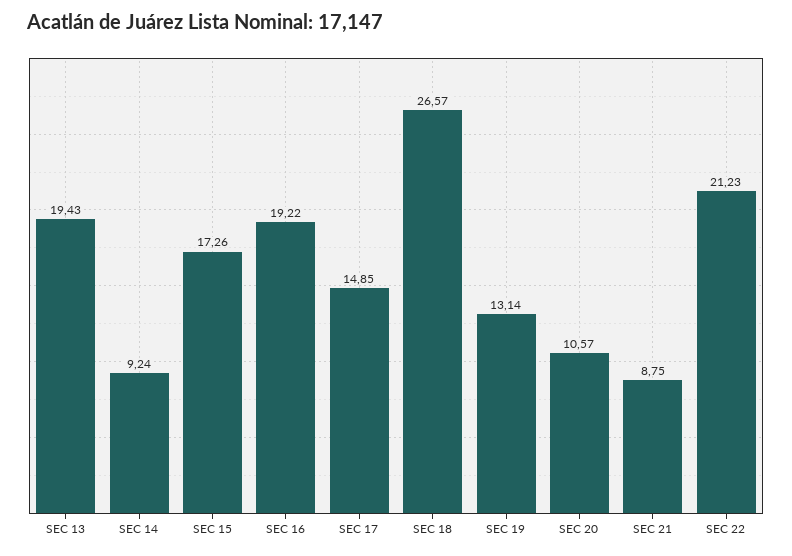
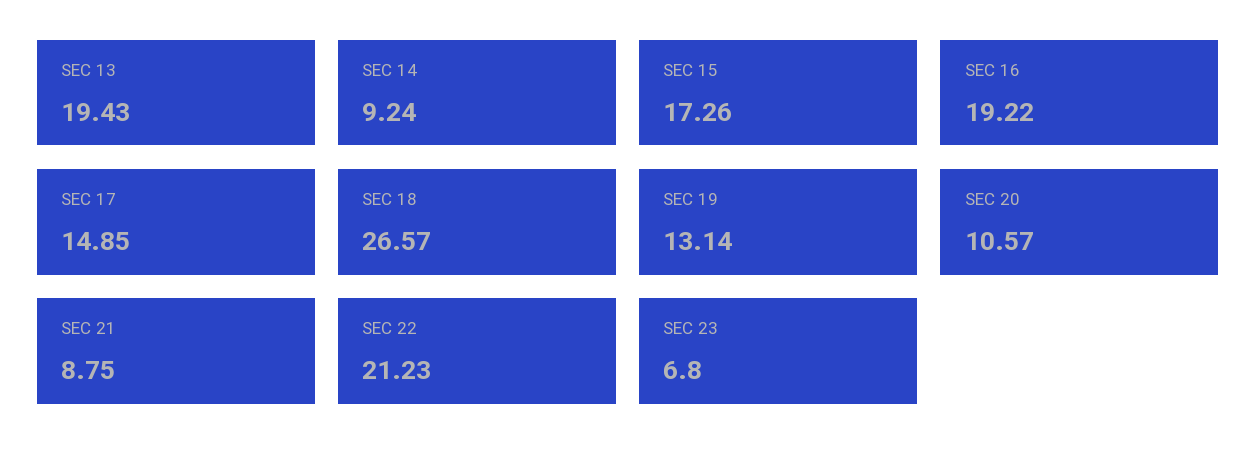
SEC 23: none -> 6.8

